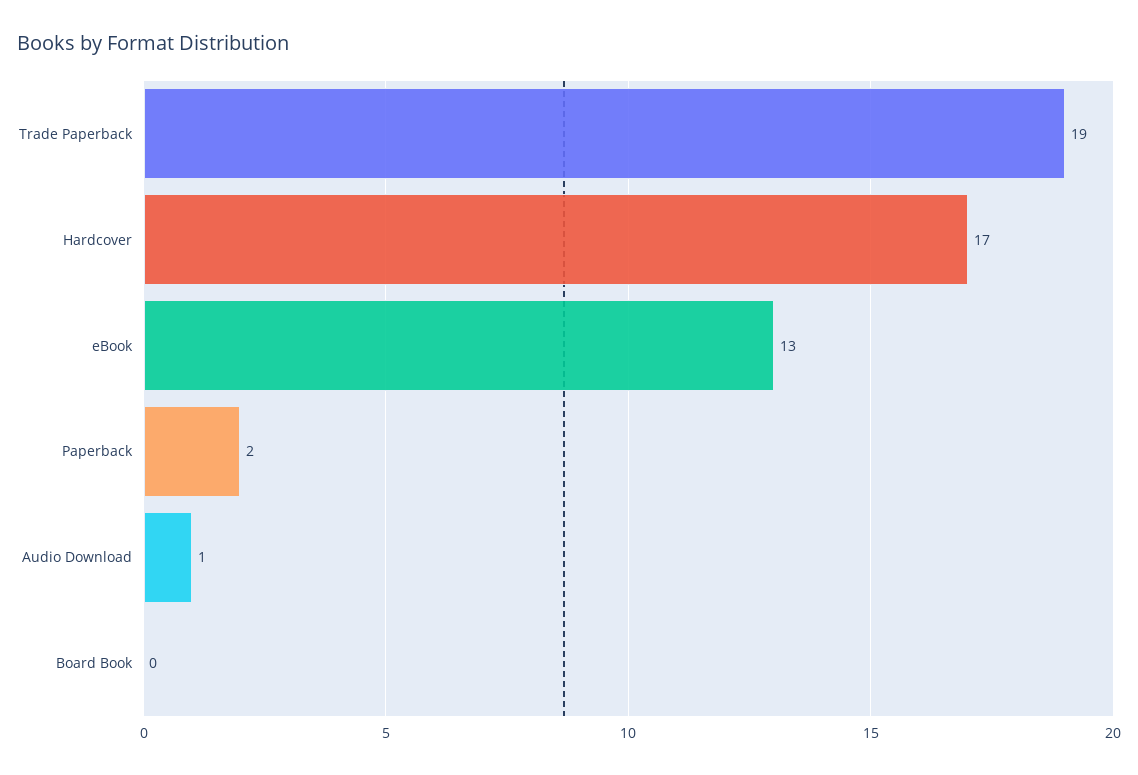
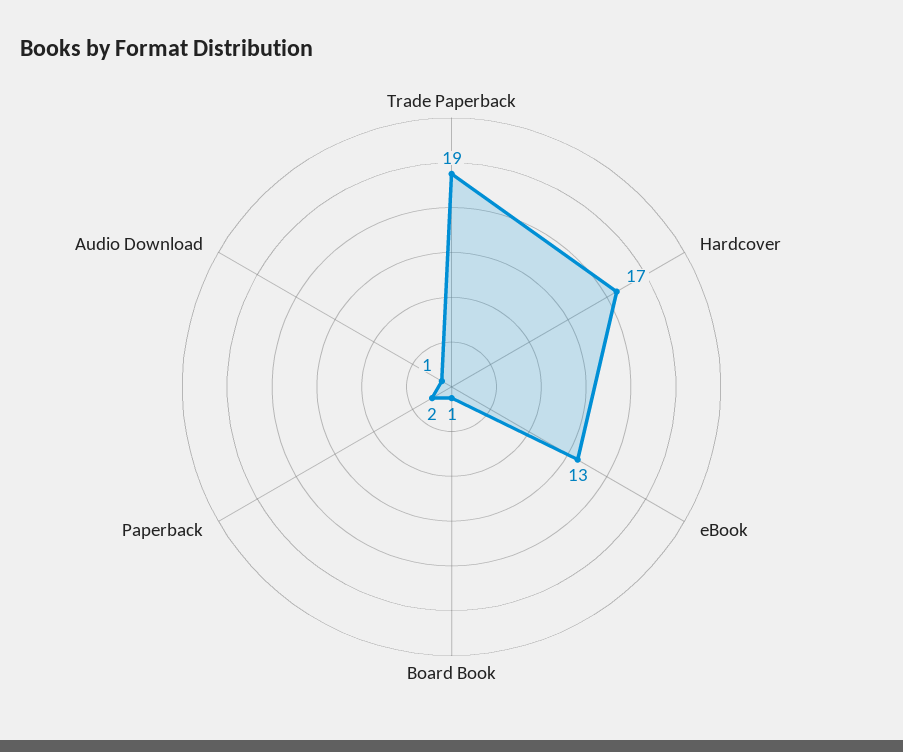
Board Book: 0 -> 1

